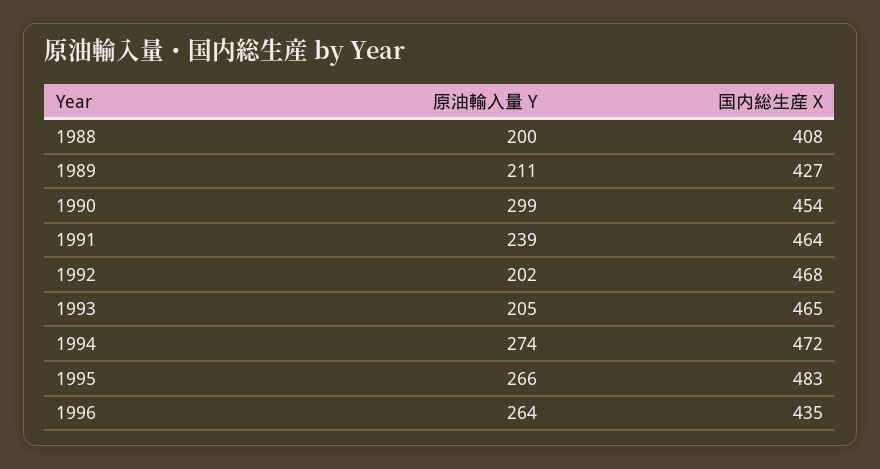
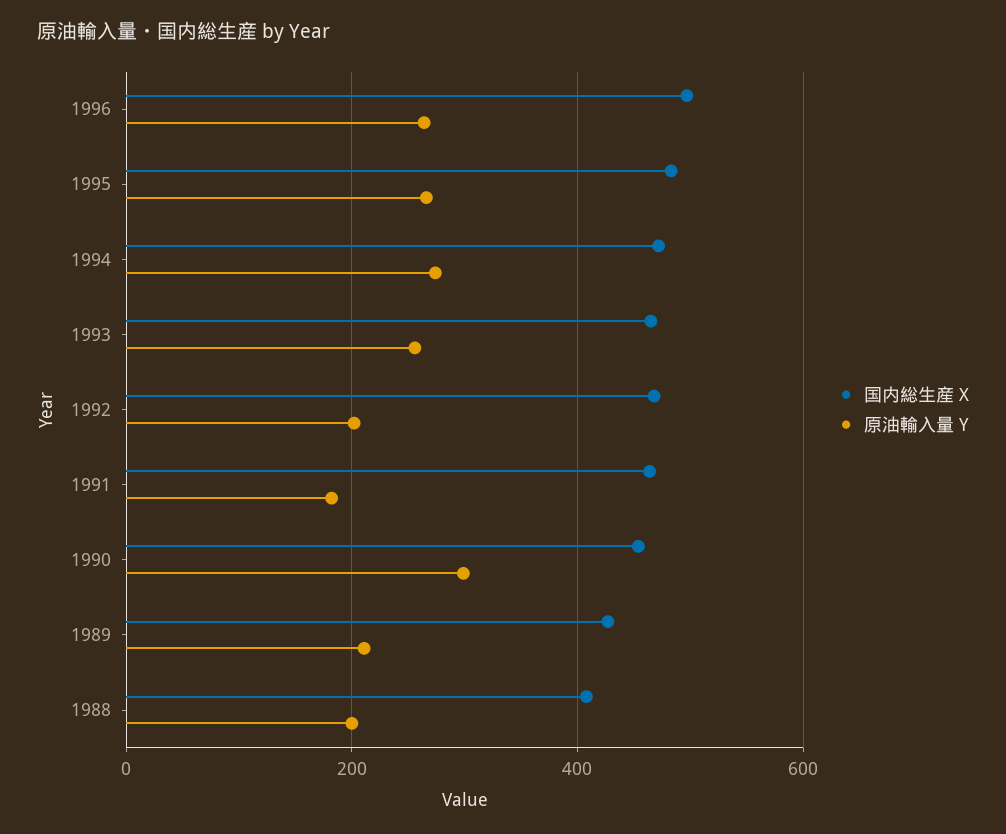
原油輸入量 Y, 1991: 239 -> 180
原油輸入量 Y, 1993: 205 -> 260
国内総生産 X, 1996: 435 -> 500

